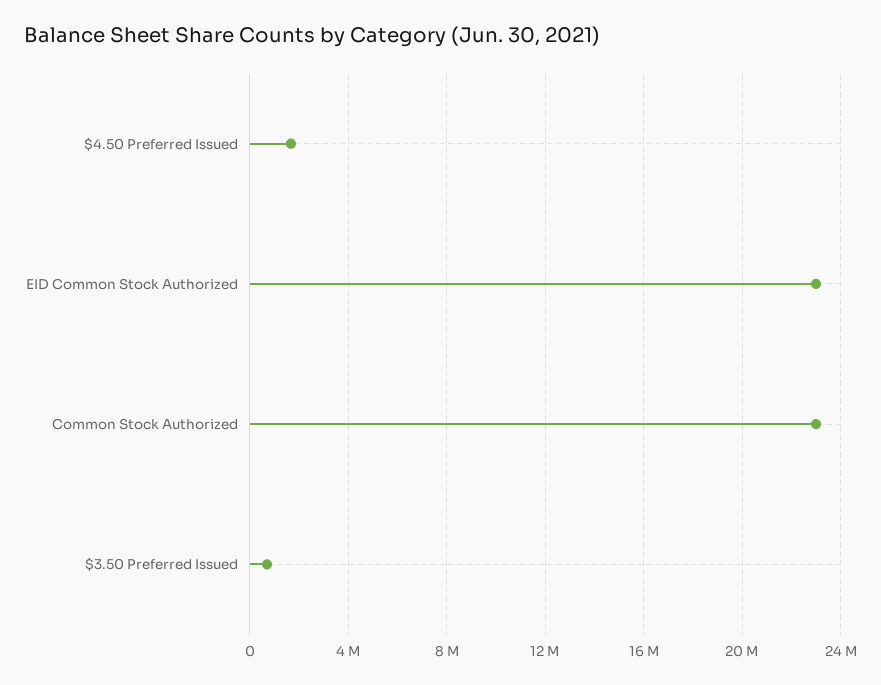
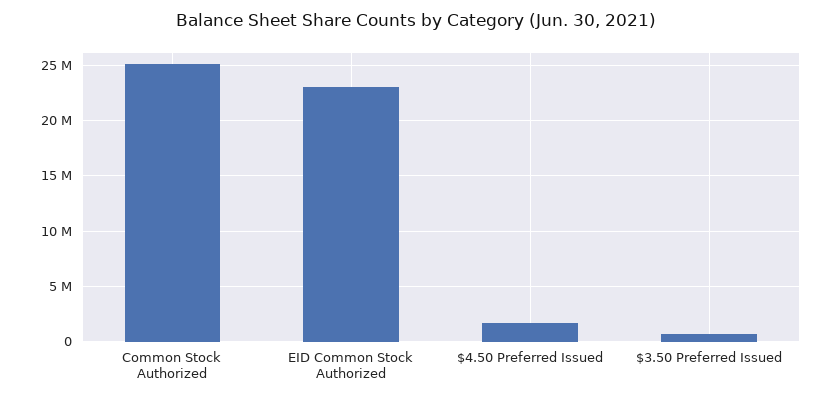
Common Stock Authorized: 23000000 -> 25000000

